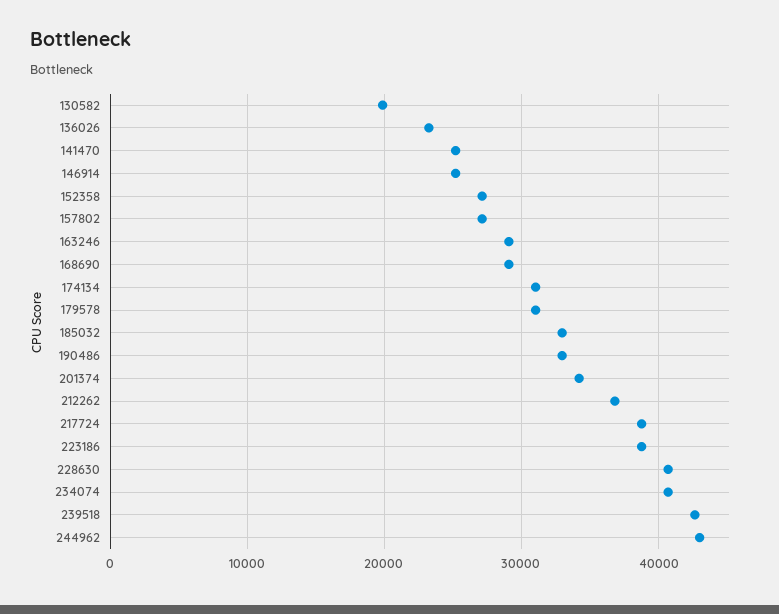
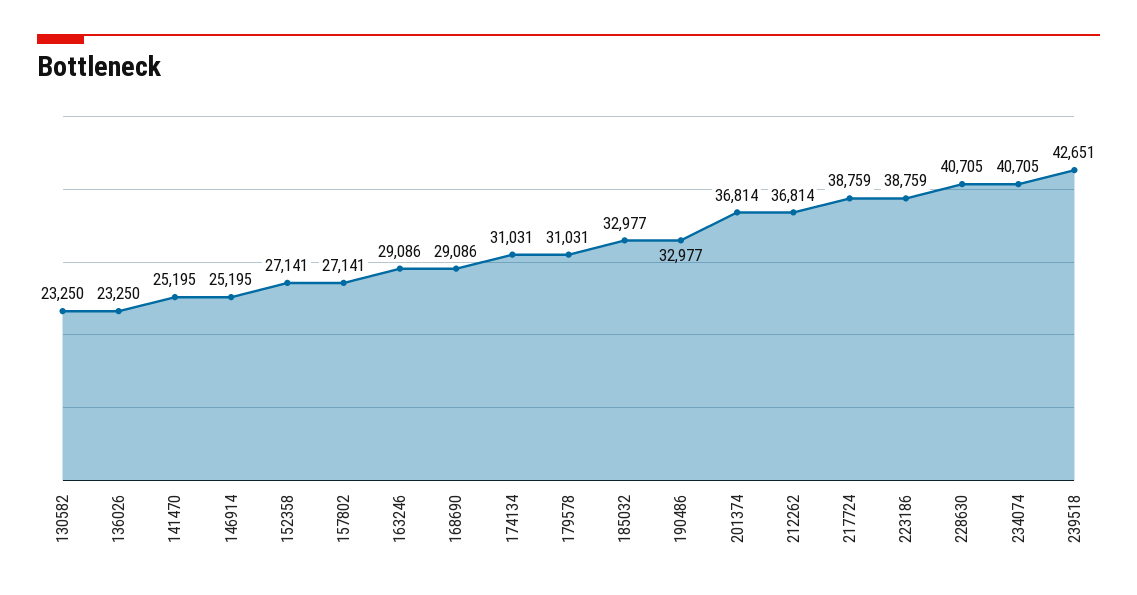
130582: 20000 -> 23250
201374: 34000 -> 36814
244962: 43000 -> none

